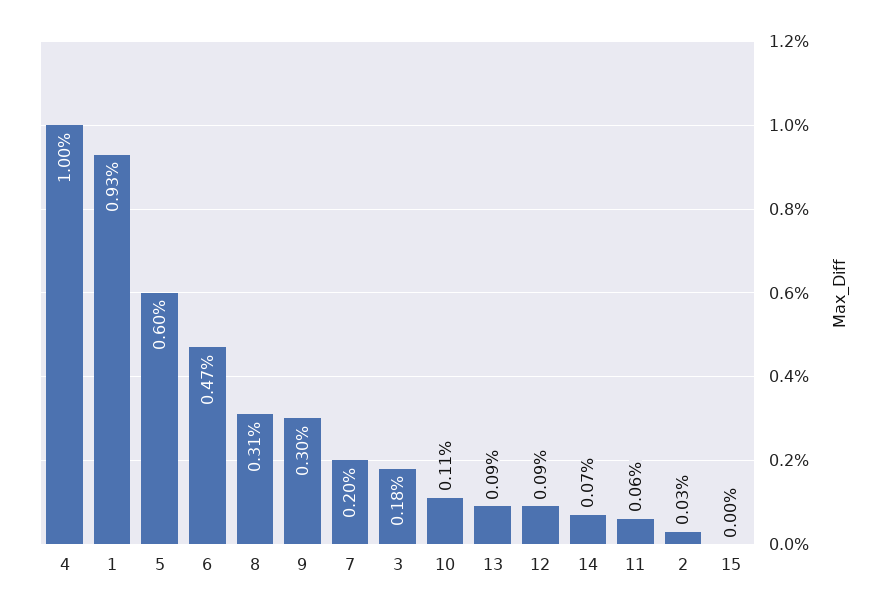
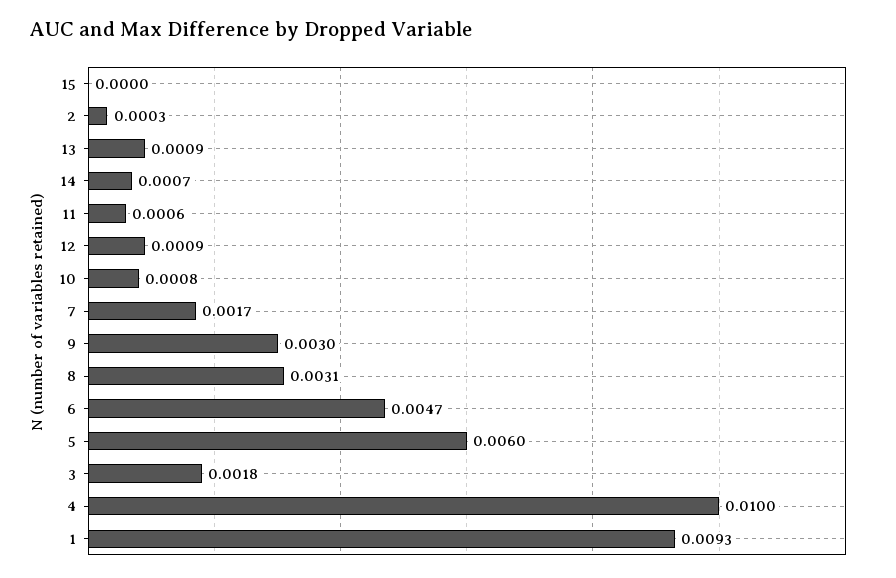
7: 0.002 -> 0.0017
10: 0.0011 -> 0.0008

